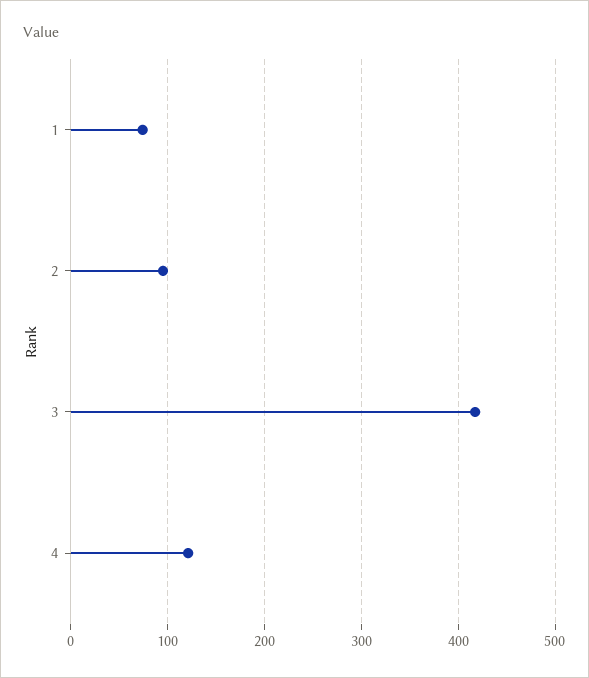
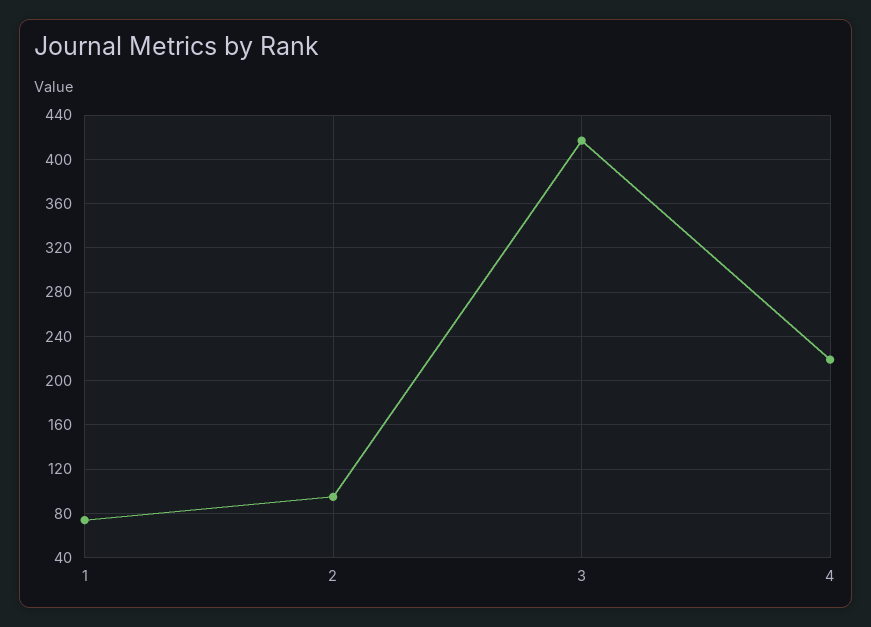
4: 120 -> 220

